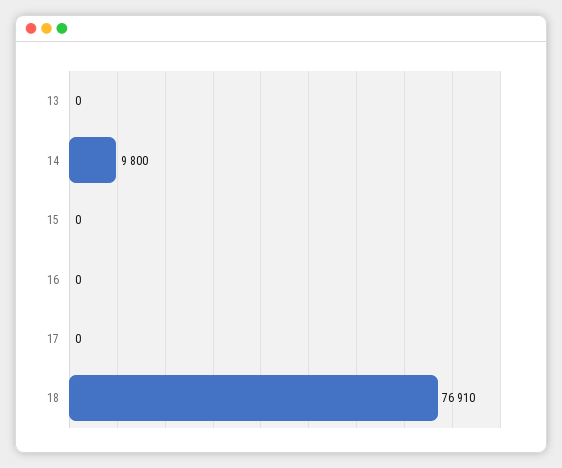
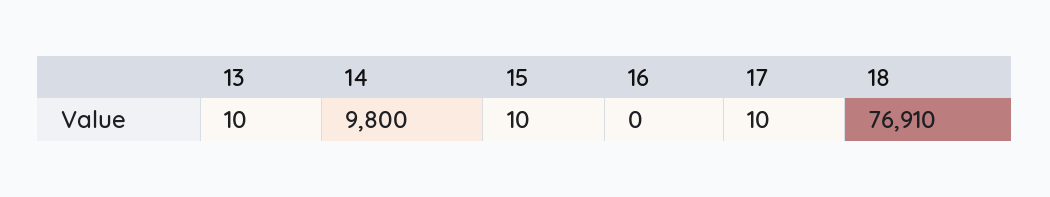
13: 0 -> 10
15: 0 -> 10
17: 0 -> 10

